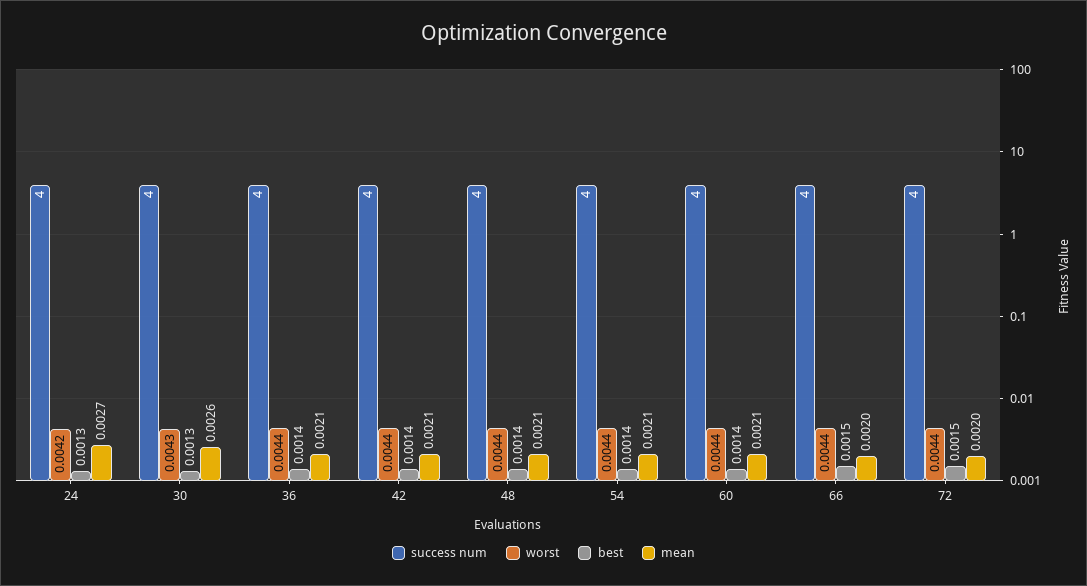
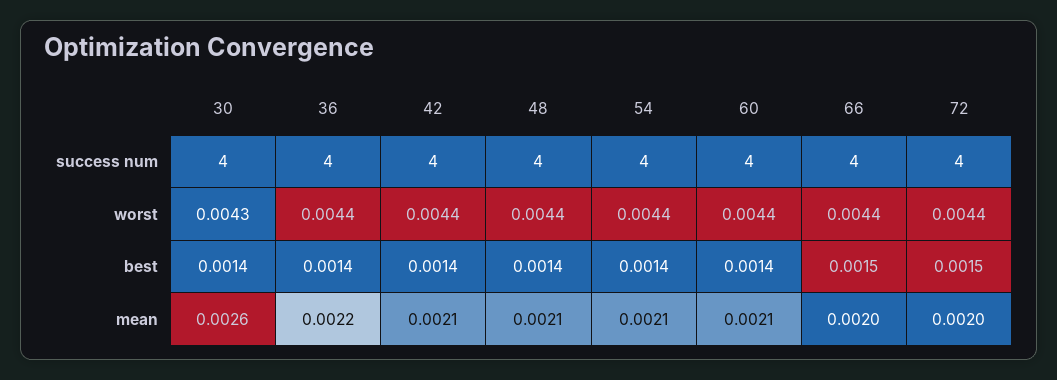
success num, 24: 4 -> none
worst, 24: 0.0042 -> none
best, 24: 0.0013 -> none
mean, 24: 0.0027 -> none
best, 30: 0.0013 -> 0.0014
mean, 36: 0.0021 -> 0.0022

